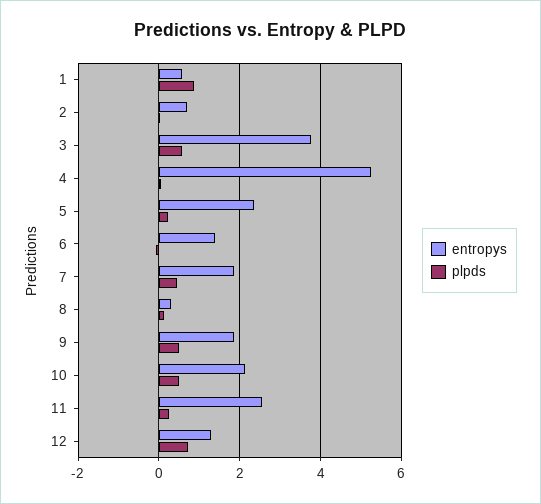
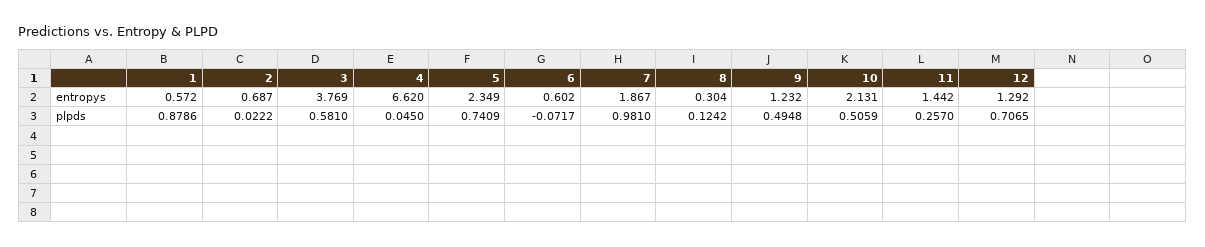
entropys, 4: 5.2 -> 6.62
plpds, 5: 0.2 -> 0.7409
entropys, 6: 1.4 -> 0.602
plpds, 7: 0.4 -> 0.981
entropys, 9: 1.8 -> 1.232
entropys, 11: 2.6 -> 1.442

